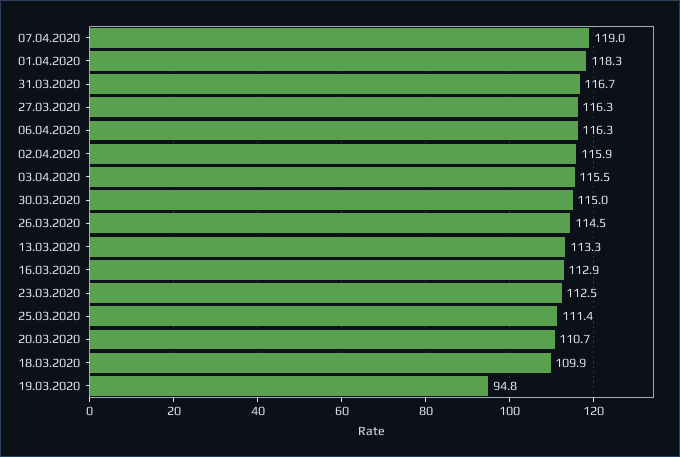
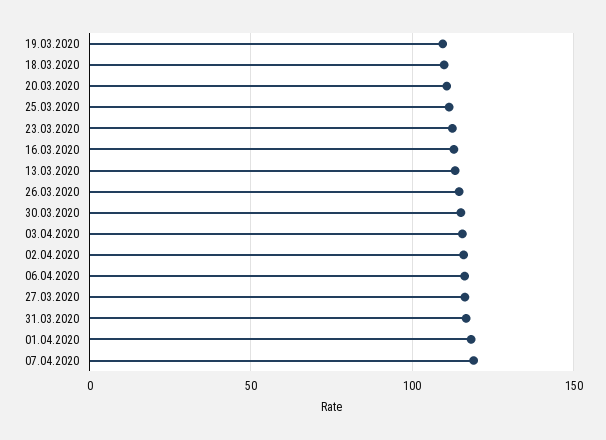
19.03.2020: 94.8 -> 110

